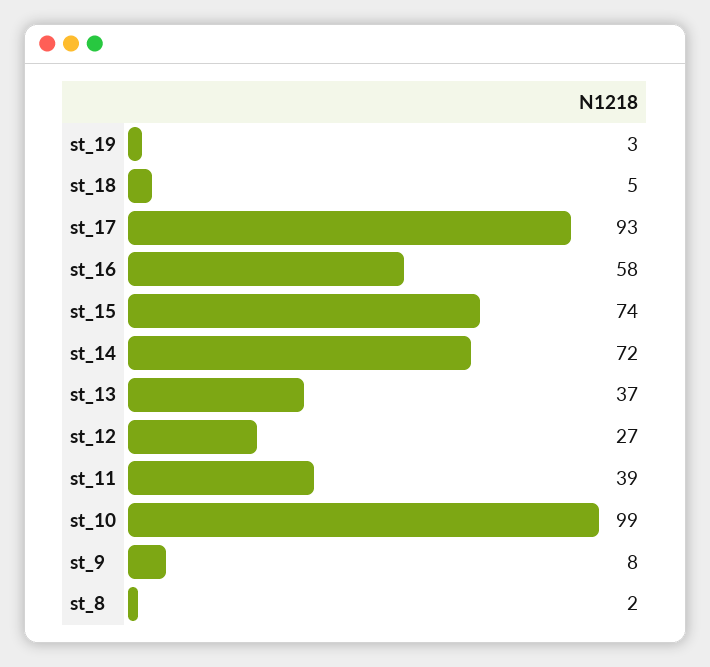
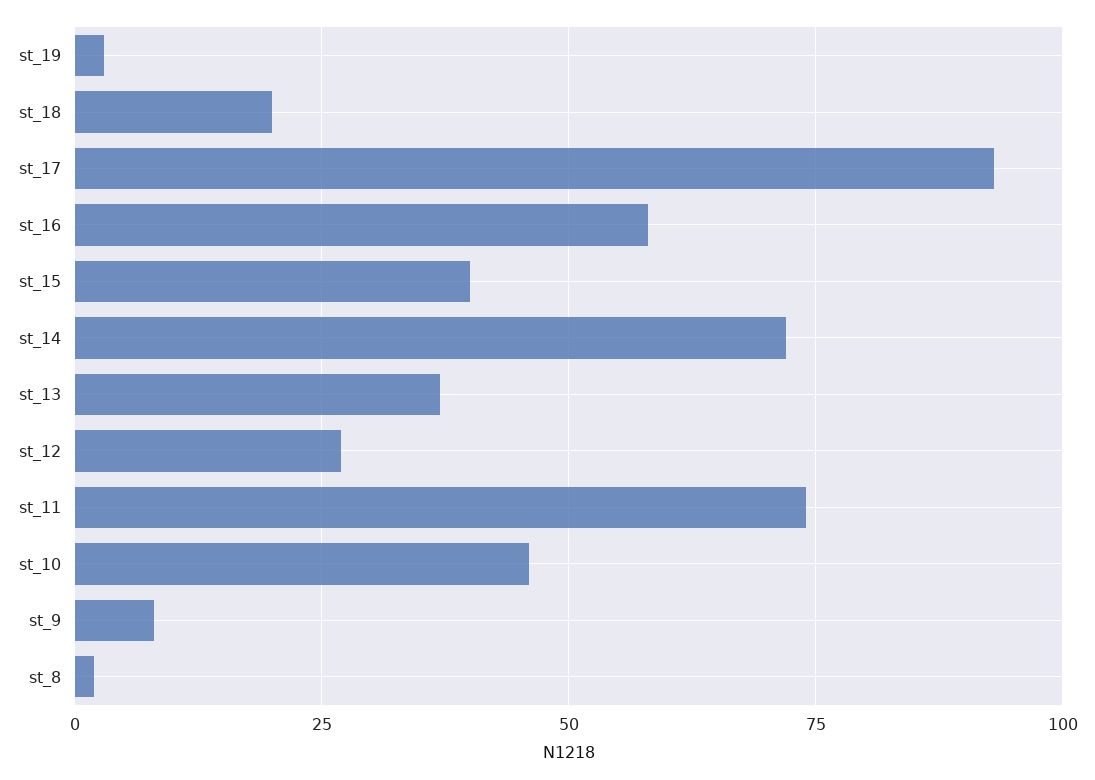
st_18: 5 -> 20
st_15: 74 -> 40
st_11: 39 -> 75
st_10: 99 -> 45

